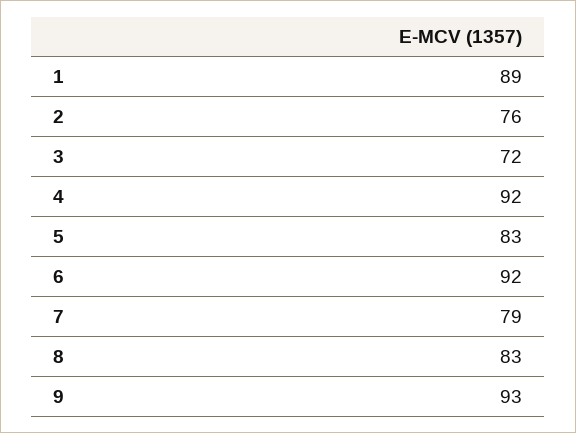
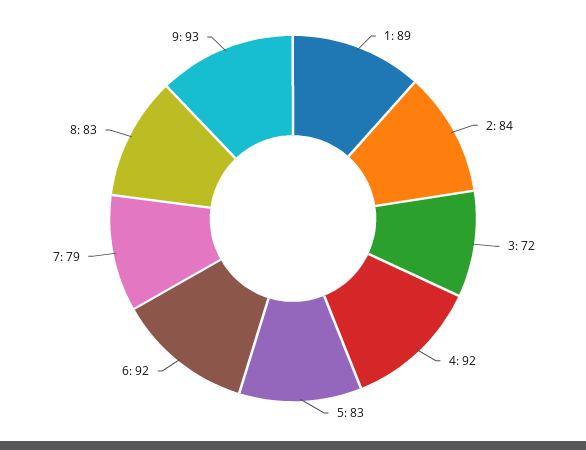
2: 76 -> 84

